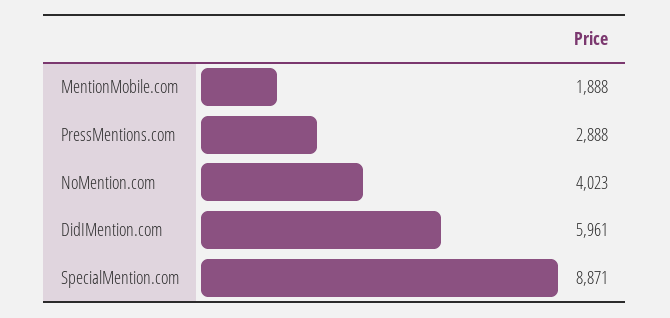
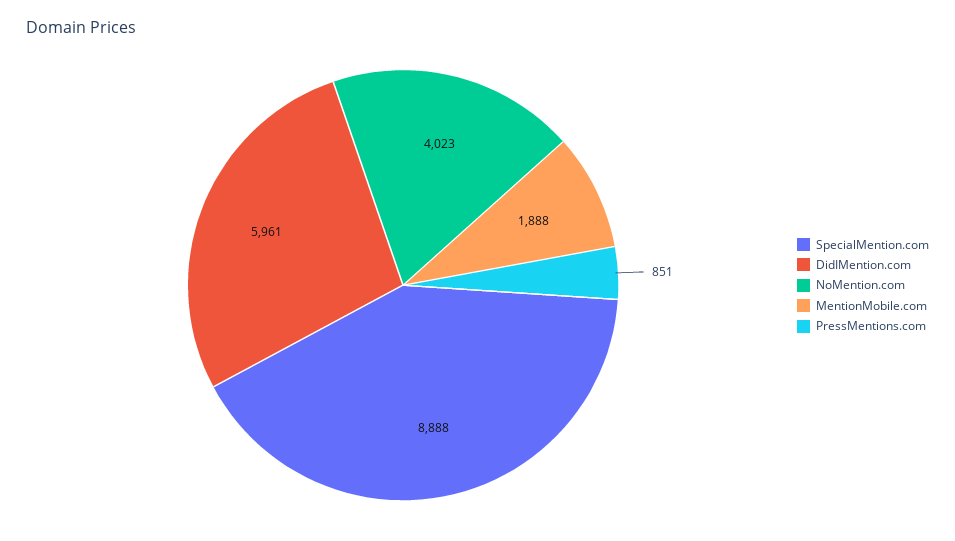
PressMentions.com: 2888 -> 851
SpecialMention.com: 8871 -> 8888

